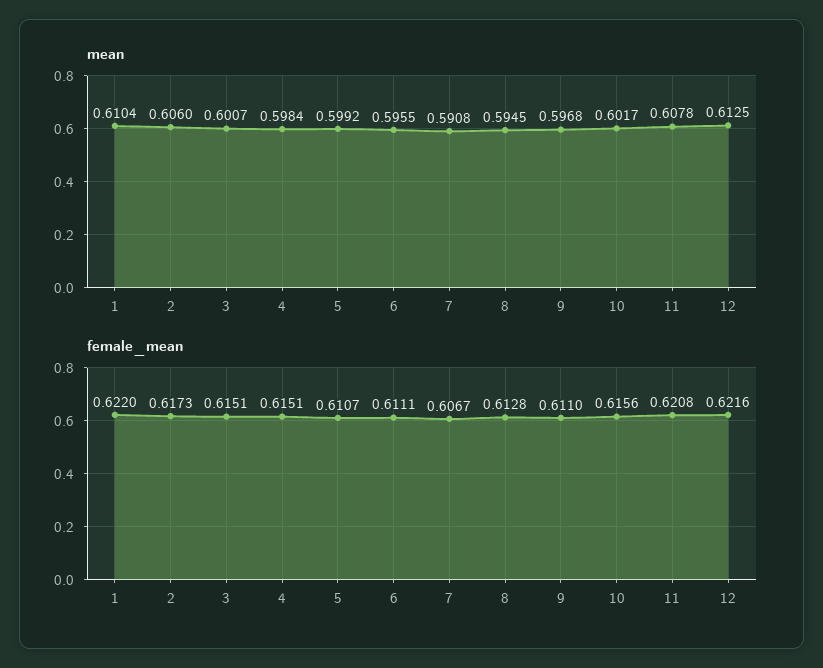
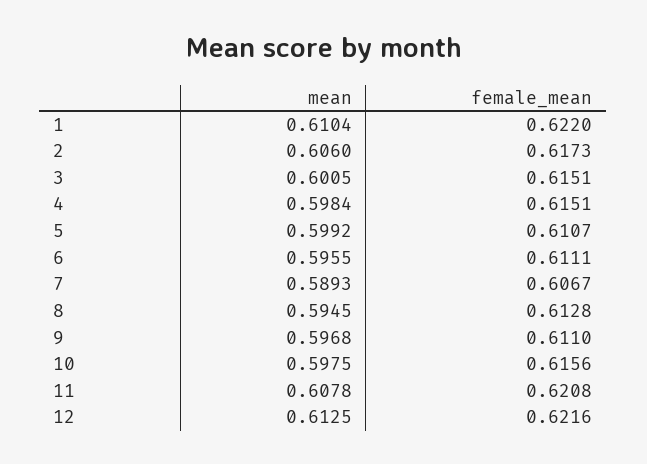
mean, 3: 0.6007 -> 0.6005
mean, 7: 0.5908 -> 0.5893
mean, 10: 0.6017 -> 0.5975

